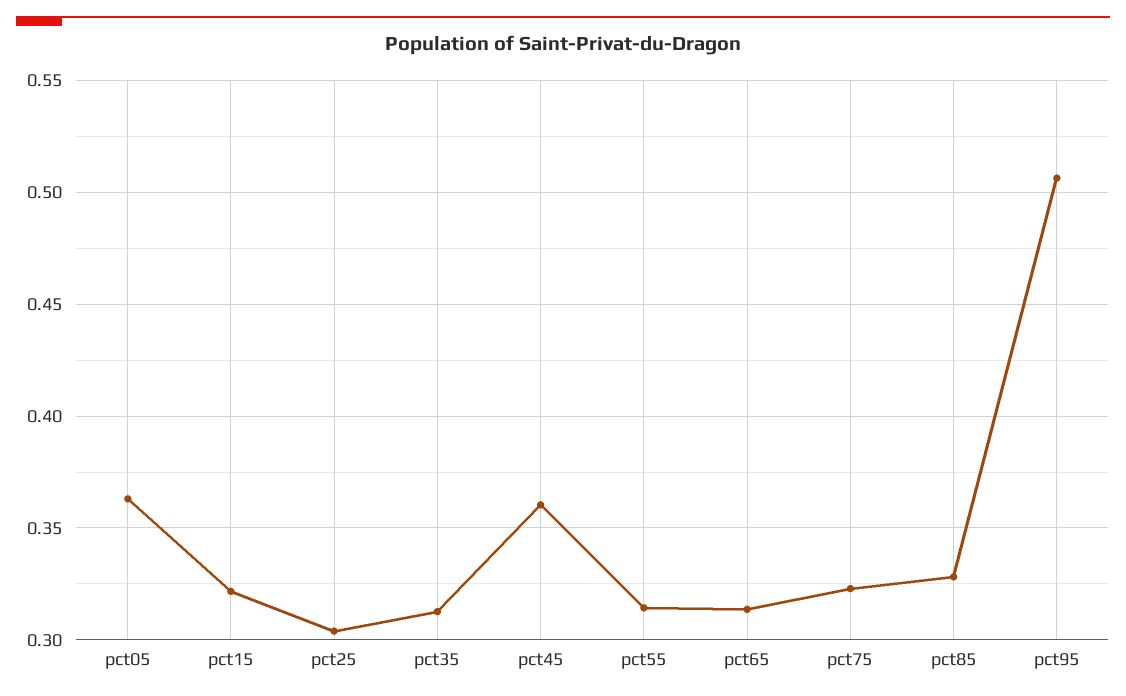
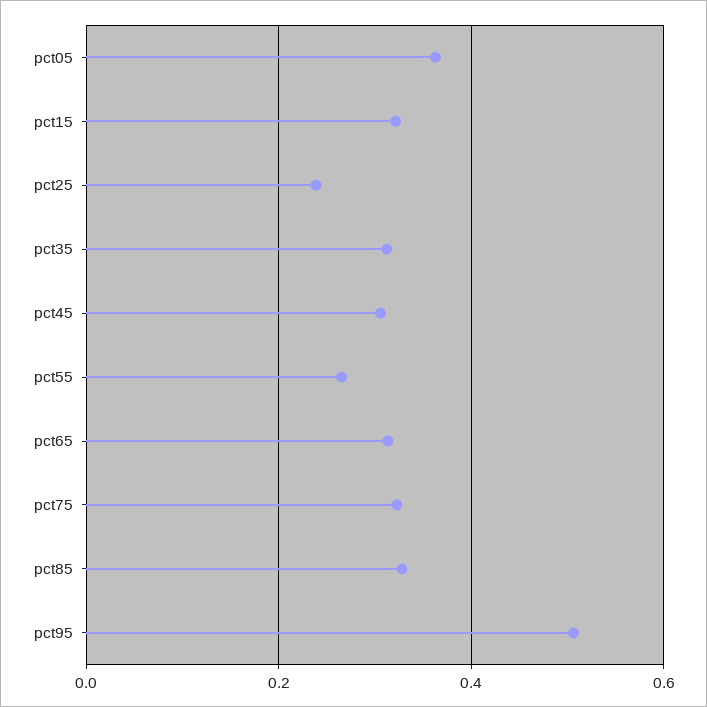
pct25: 0.305 -> 0.24
pct45: 0.36 -> 0.3
pct55: 0.315 -> 0.26

